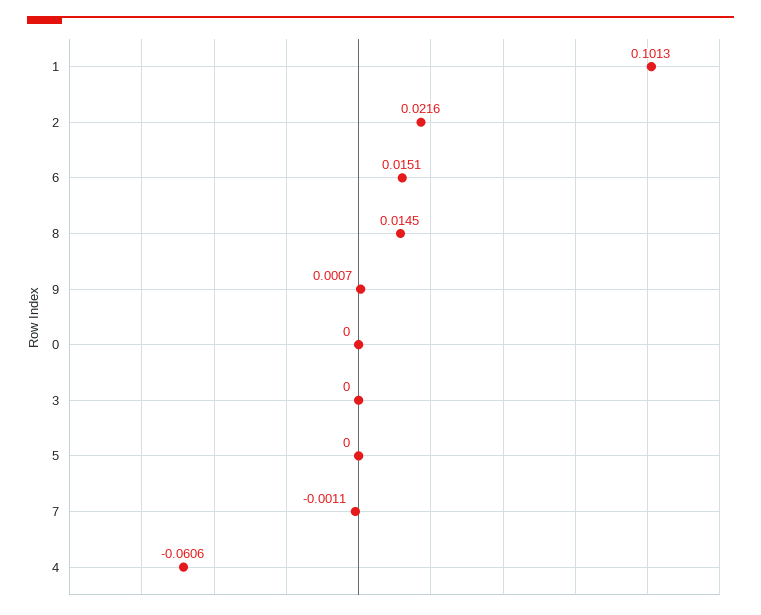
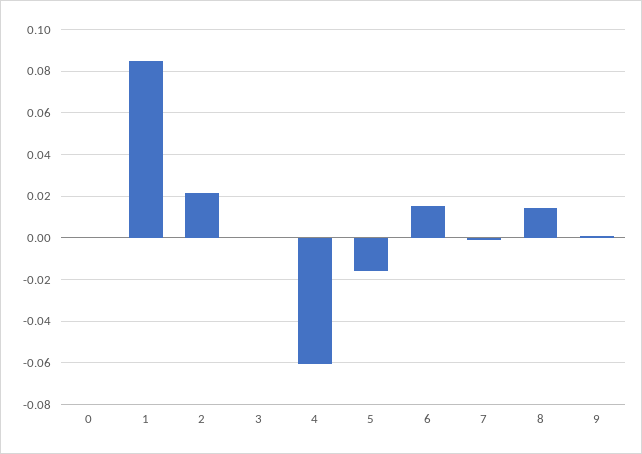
1: 0.1013 -> 0.085
5: 0 -> -0.015

